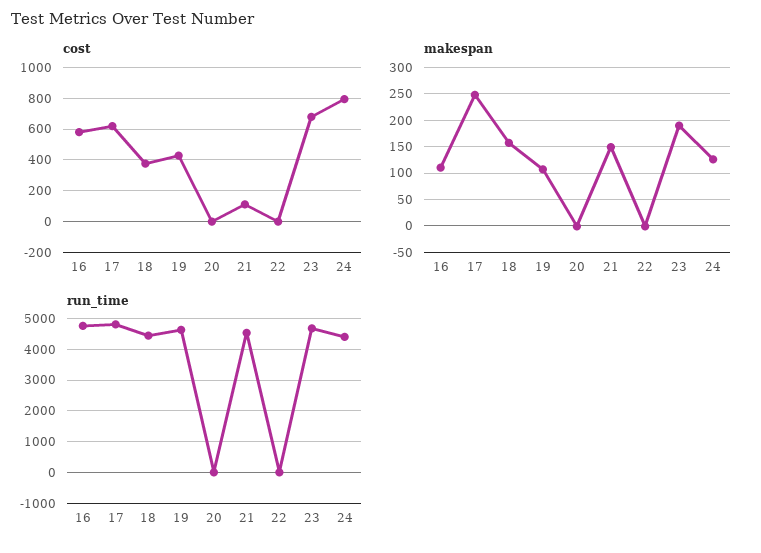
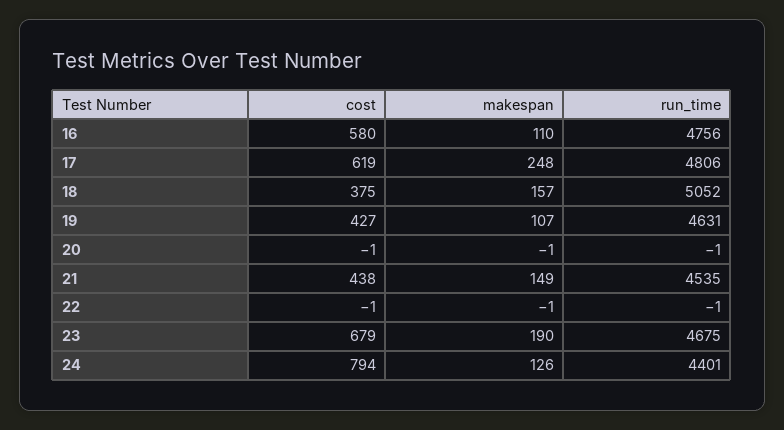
cost, 21: 100 -> 438
run_time, 18: 4400 -> 5052

